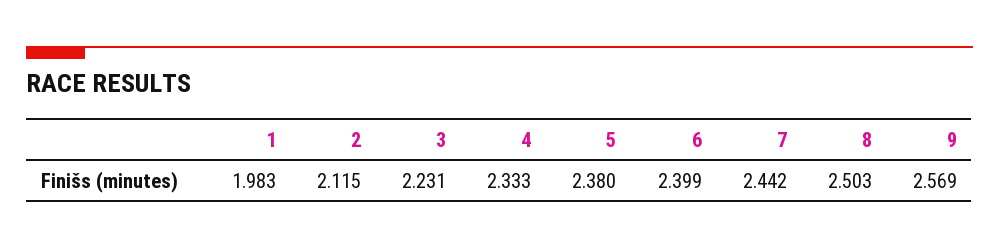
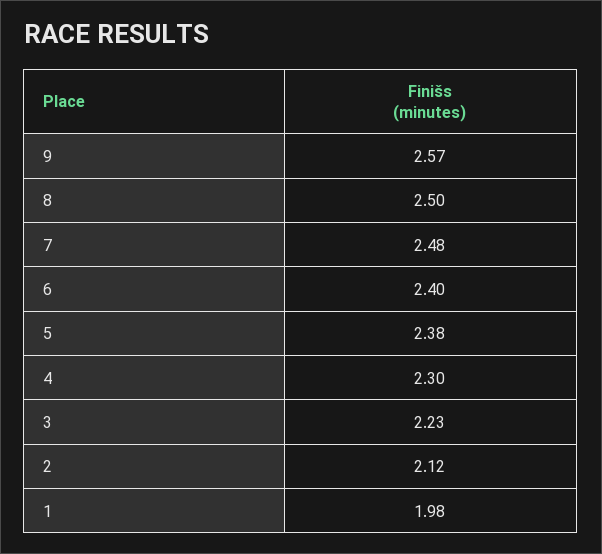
4: 2.333 -> 2.3
7: 2.442 -> 2.48

